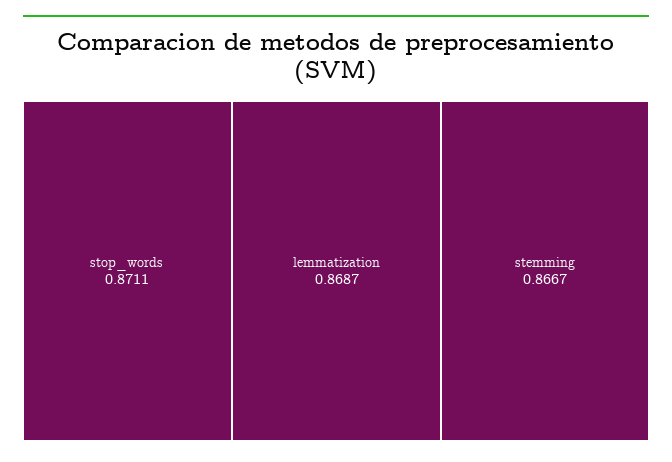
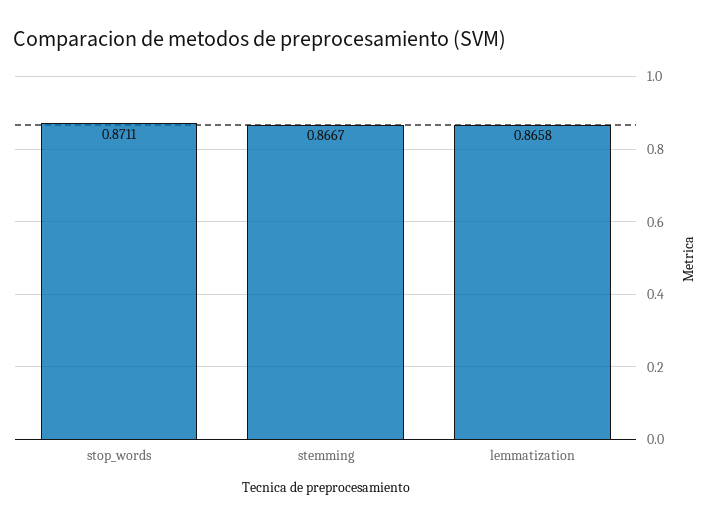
lemmatization: 0.8687 -> 0.8658

